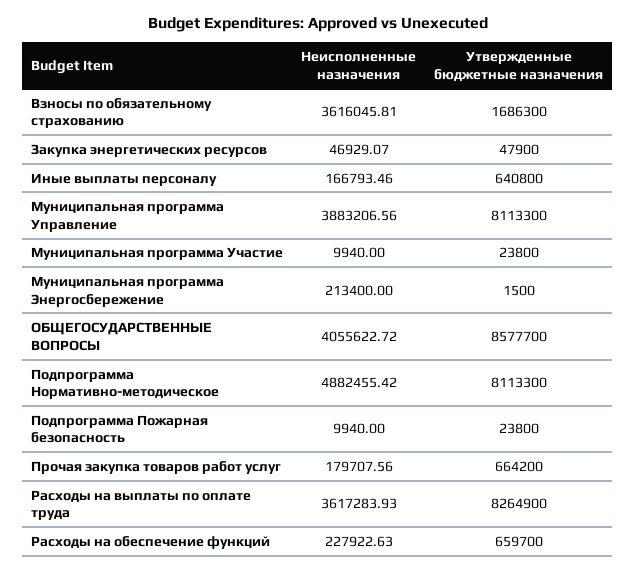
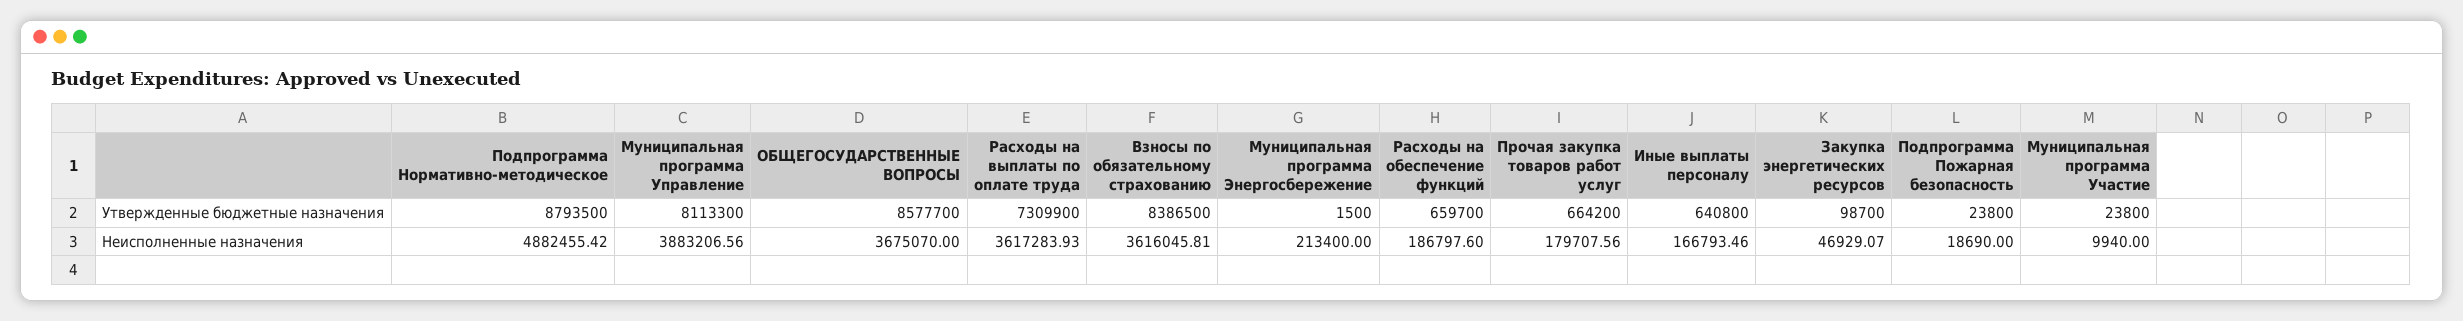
Утвержденные бюджетные назначения, Взносы по обязательному страхованию: 1686300 -> 8386500
Утвержденные бюджетные назначения, Закупка энергетических ресурсов: 47900 -> 98700
Неисполненные назначения, ОБЩЕГОСУДАРСТВЕННЫЕ ВОПРОСЫ: 4055622.72 -> 3675070
Утвержденные бюджетные назначения, Подпрограмма Нормативно-методическое: 8113300 -> 8793500
Неисполненные назначения, Подпрограмма Пожарная безопасность: 9940 -> 18690
Утвержденные бюджетные назначения, Расходы на выплаты по оплате труда: 8264900 -> 7309900
Неисполненные назначения, Расходы на обеспечение функций: 227922.63 -> 186797.6

